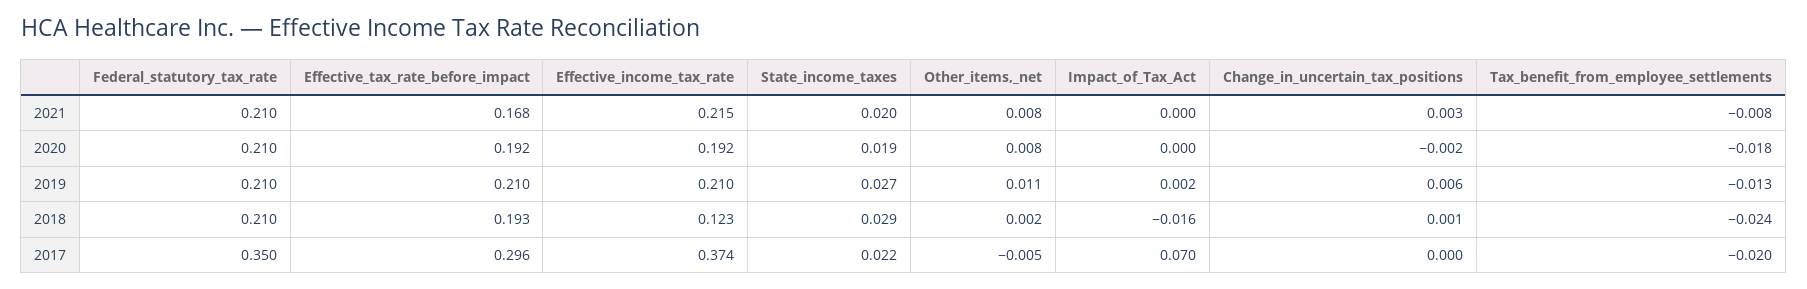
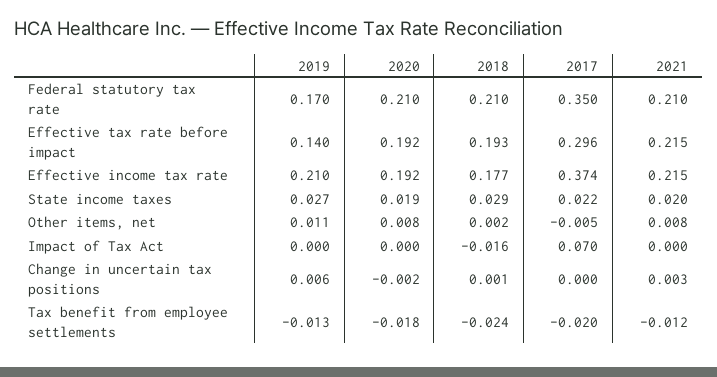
Effective_tax_rate_before_impact, 2021: 0.168 -> 0.215
Tax_benefit_from_employee_settlements, 2021: -0.008 -> -0.012
Federal_statutory_tax_rate, 2019: 0.21 -> 0.17
Effective_tax_rate_before_impact, 2019: 0.21 -> 0.14
Impact_of_Tax_Act, 2019: 0.002 -> 0
Effective_income_tax_rate, 2018: 0.123 -> 0.177

